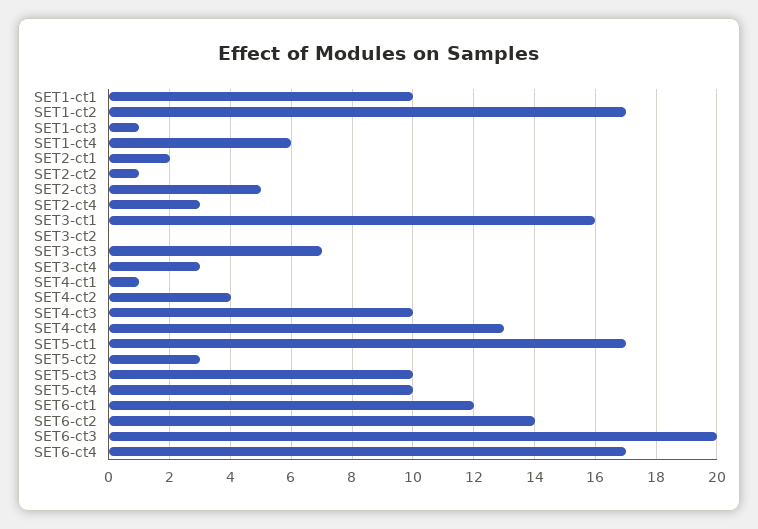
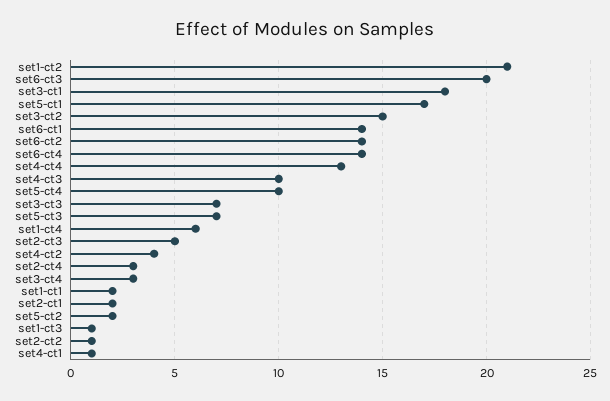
SET1-ct1: 10 -> 2
SET1-ct2: 17 -> 21
SET3-ct1: 16 -> 18
SET3-ct2: 0 -> 15
SET5-ct2: 3 -> 2
SET5-ct3: 10 -> 7
SET6-ct1: 12 -> 14
SET6-ct4: 17 -> 14

